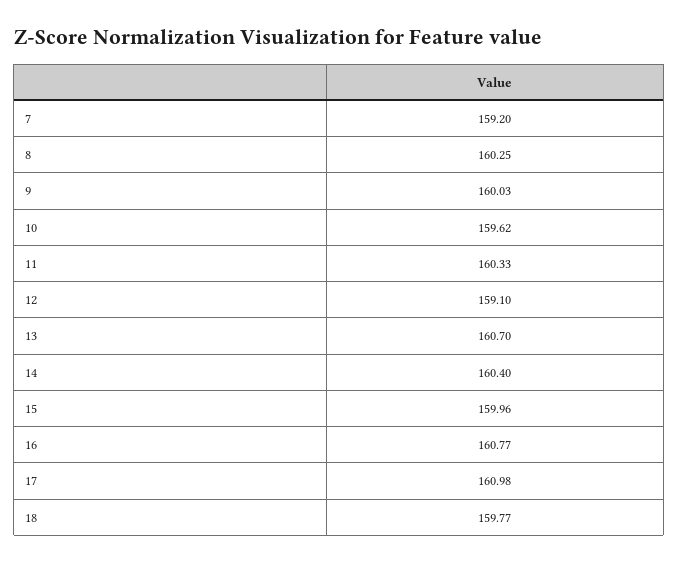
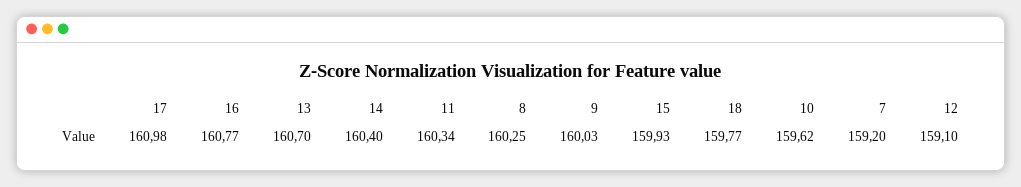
11: 160.33 -> 160.34
15: 159.96 -> 159.93

